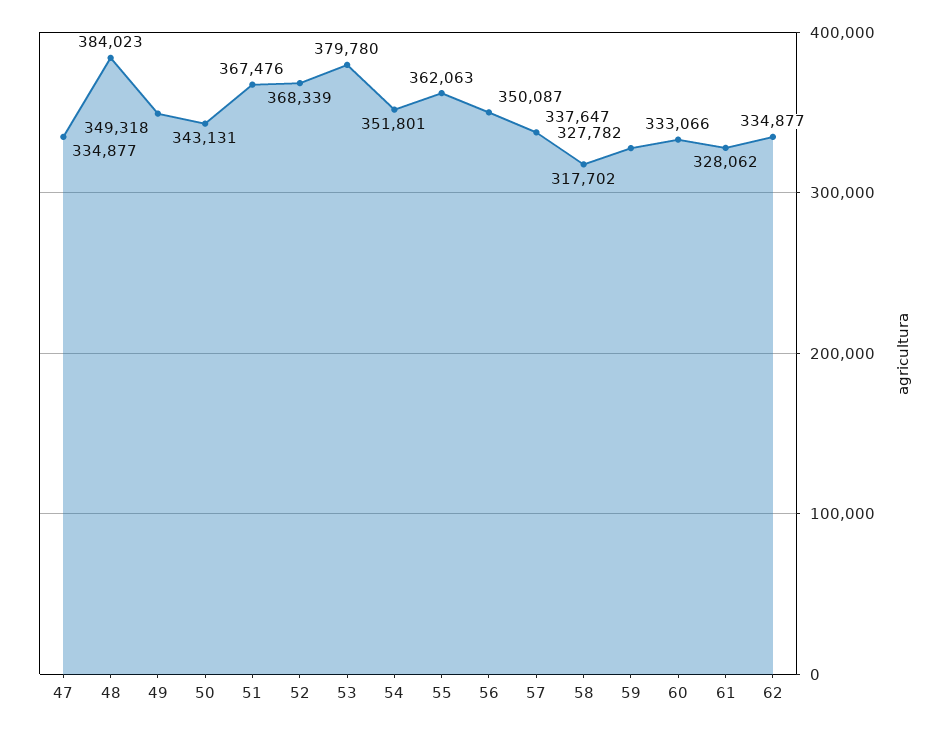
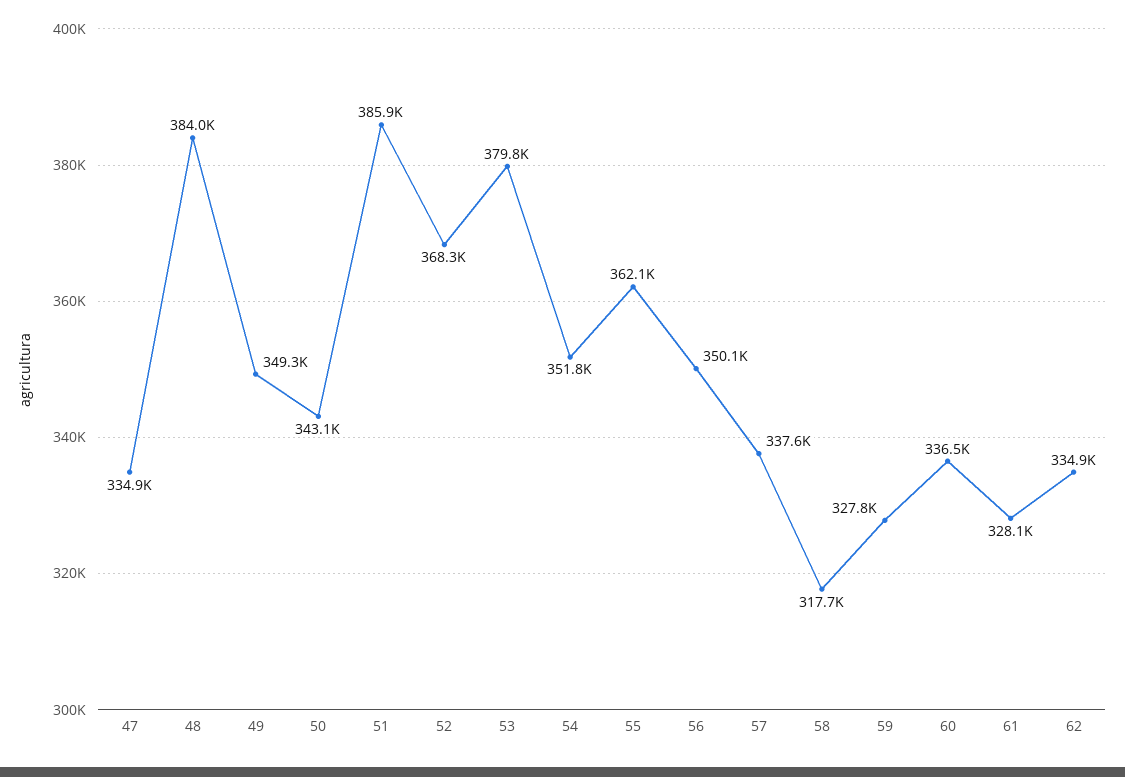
51: 367476 -> 385900
60: 333066 -> 336500

